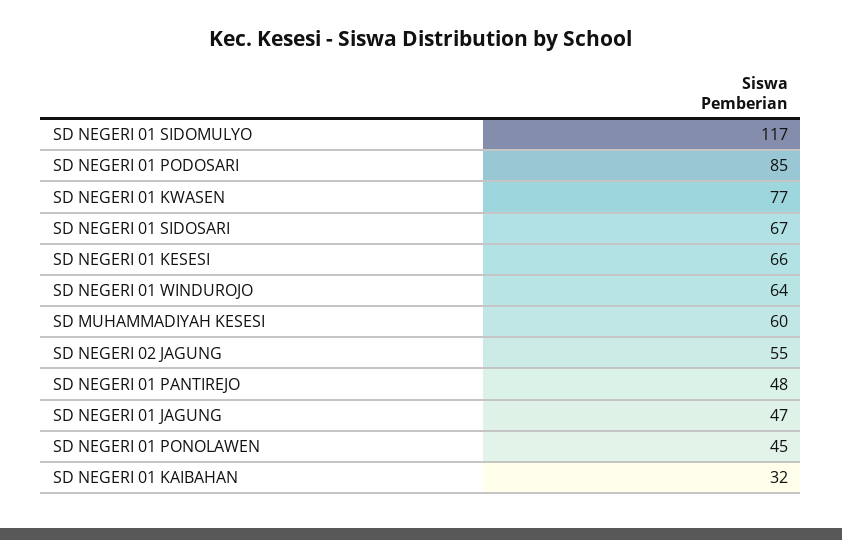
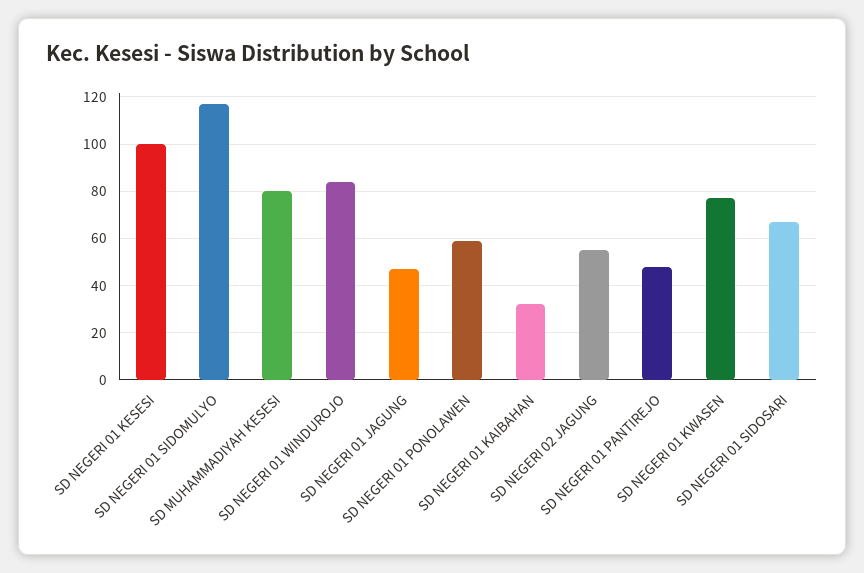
SD NEGERI 01 PODOSARI: 85 -> none
SD NEGERI 01 KESESI: 66 -> 100
SD NEGERI 01 WINDUROJO: 64 -> 85
SD MUHAMMADIYAH KESESI: 60 -> 80
SD NEGERI 01 PONOLAWEN: 45 -> 60

